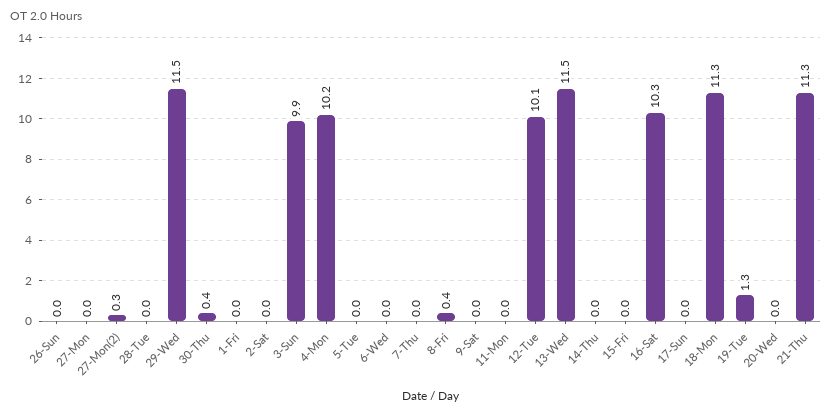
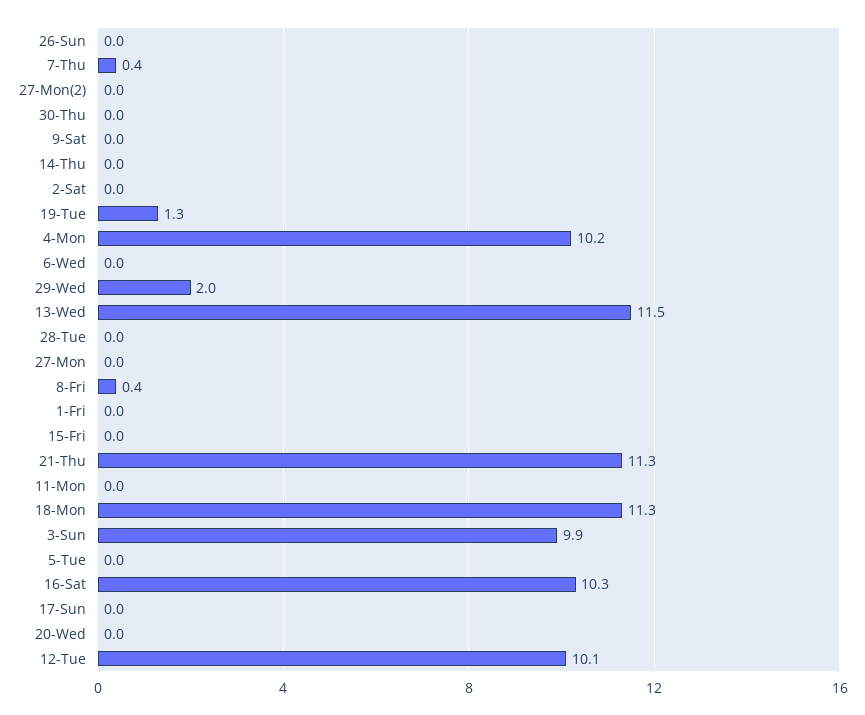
27-Mon(2): 0.3 -> 0
29-Wed: 11.5 -> 2
30-Thu: 0.4 -> 0
7-Thu: 0 -> 0.4

